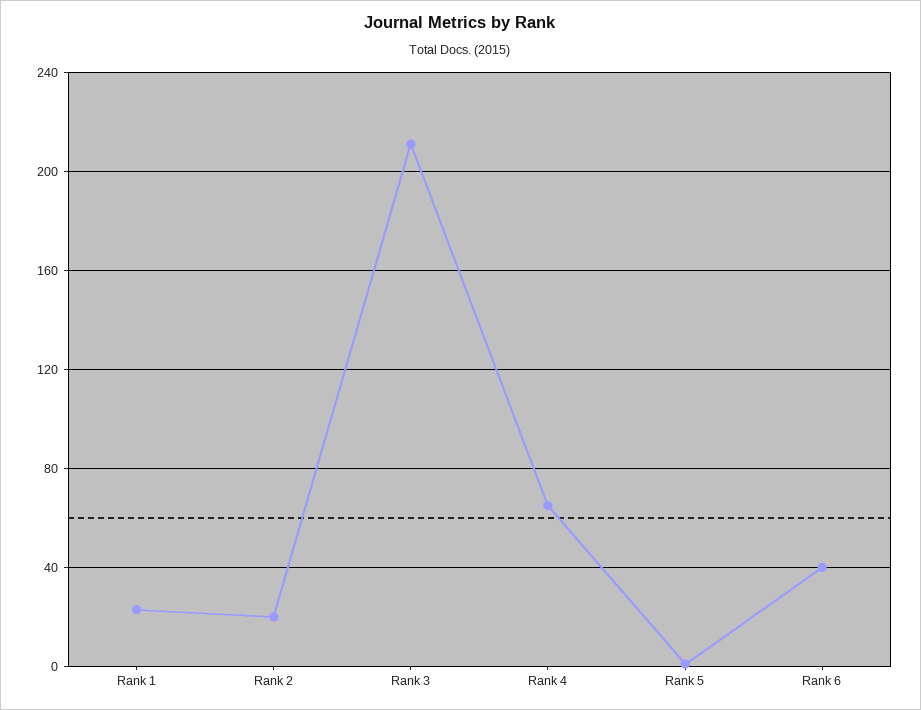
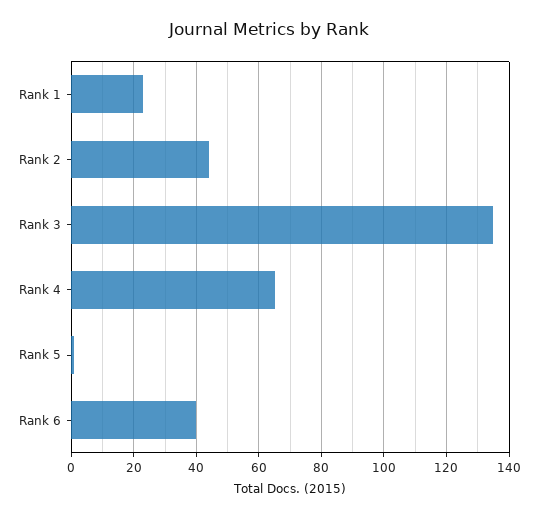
Rank 2: 20 -> 45
Rank 3: 210 -> 135

